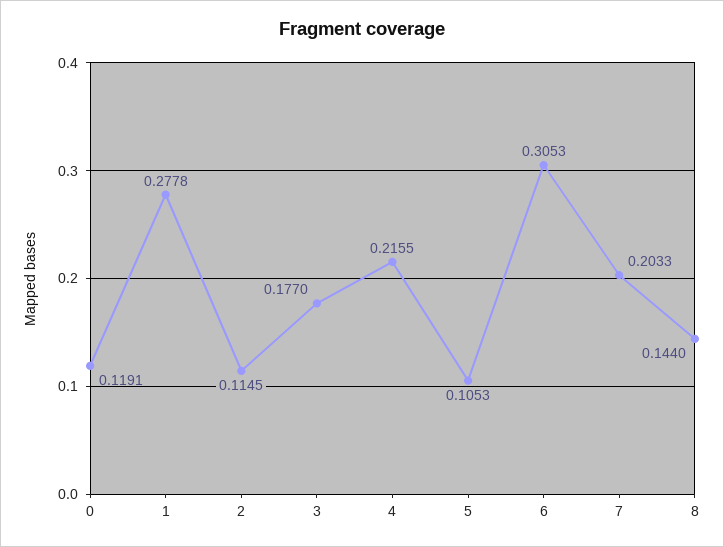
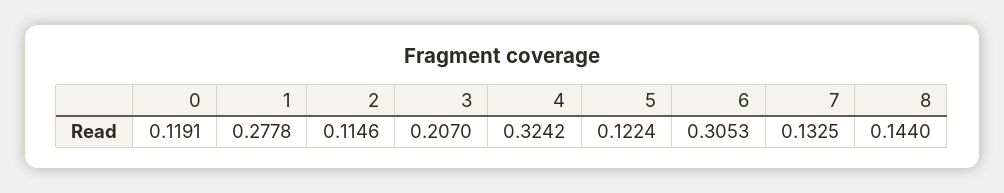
2: 0.1145 -> 0.1146
3: 0.177 -> 0.207
4: 0.2155 -> 0.3242
5: 0.1053 -> 0.1224
7: 0.2033 -> 0.1325

